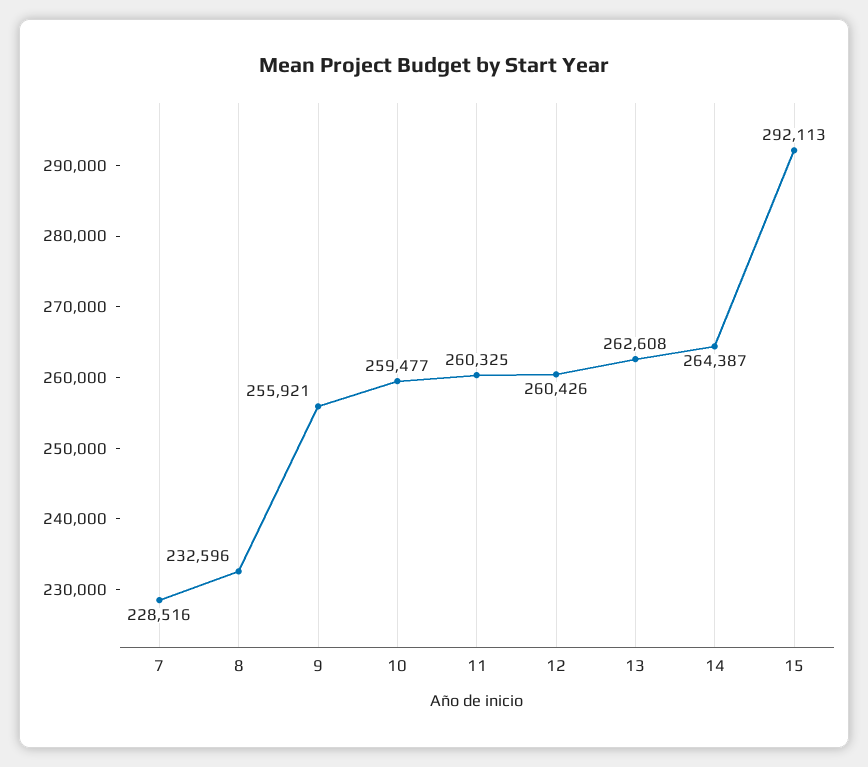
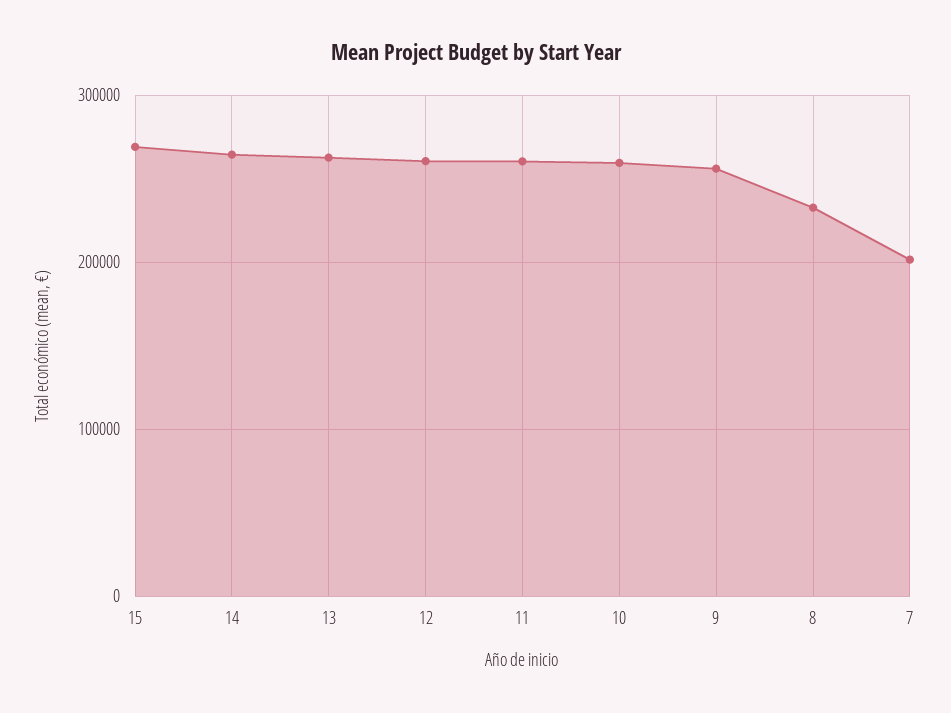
7: 228516 -> 200000
15: 292113 -> 270000

